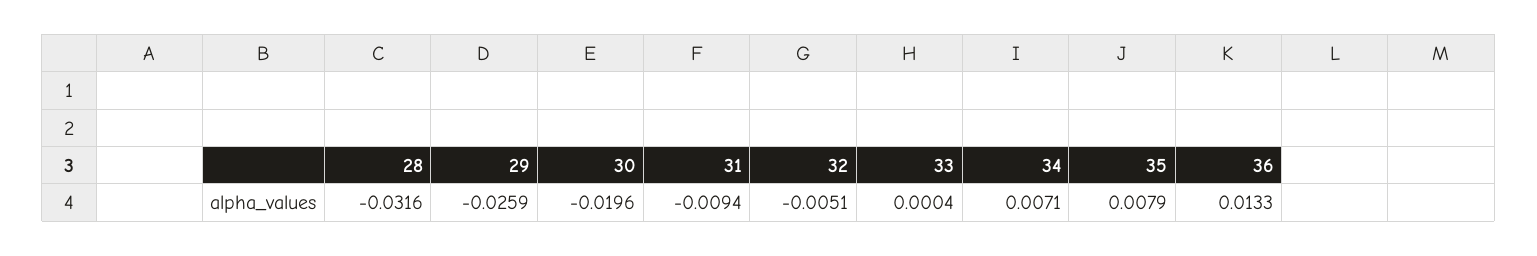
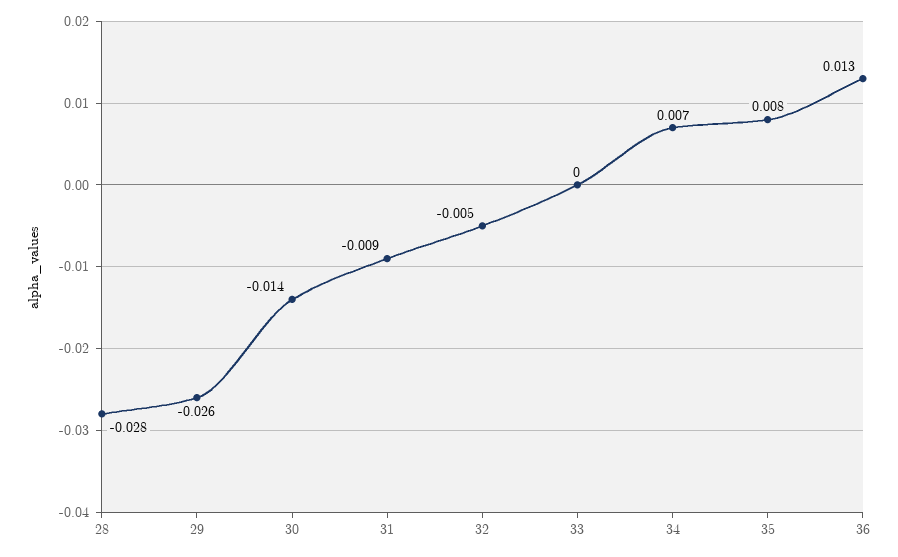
28: -0.0316 -> -0.028
30: -0.0196 -> -0.014

